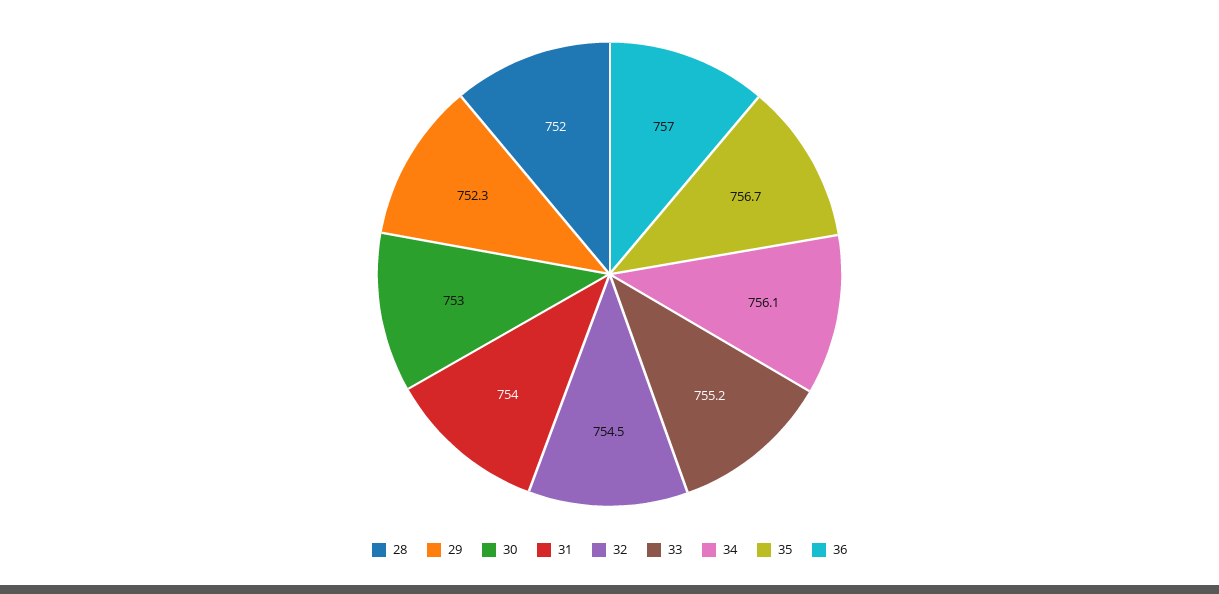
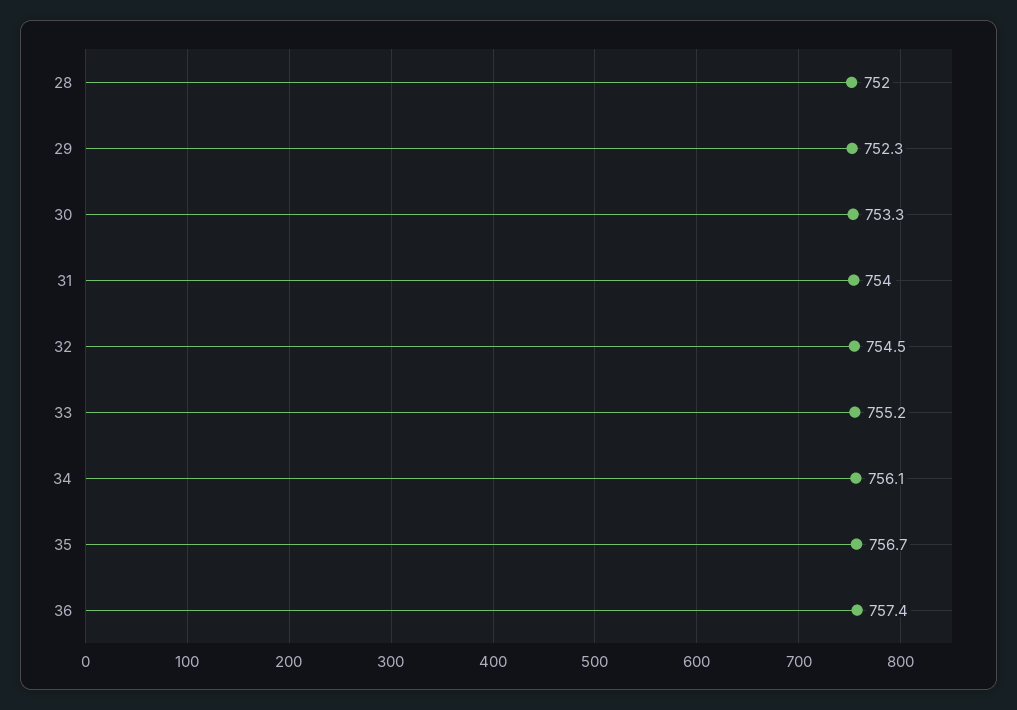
30: 753 -> 753.3
36: 757 -> 757.4

